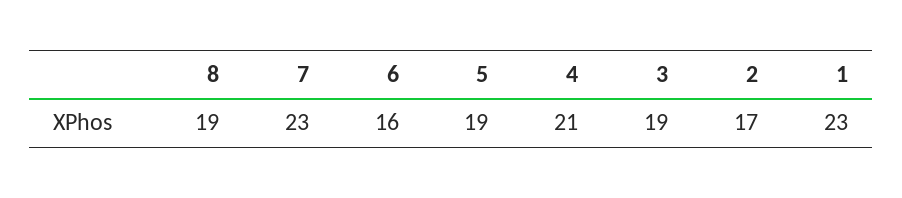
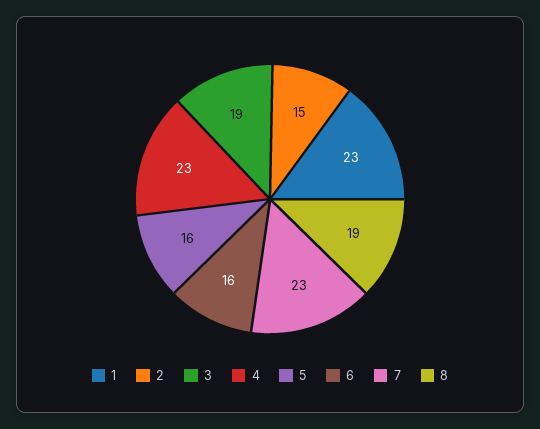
5: 19 -> 16
4: 21 -> 23
2: 17 -> 15

